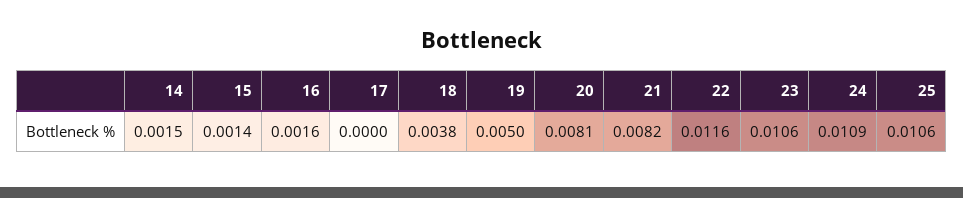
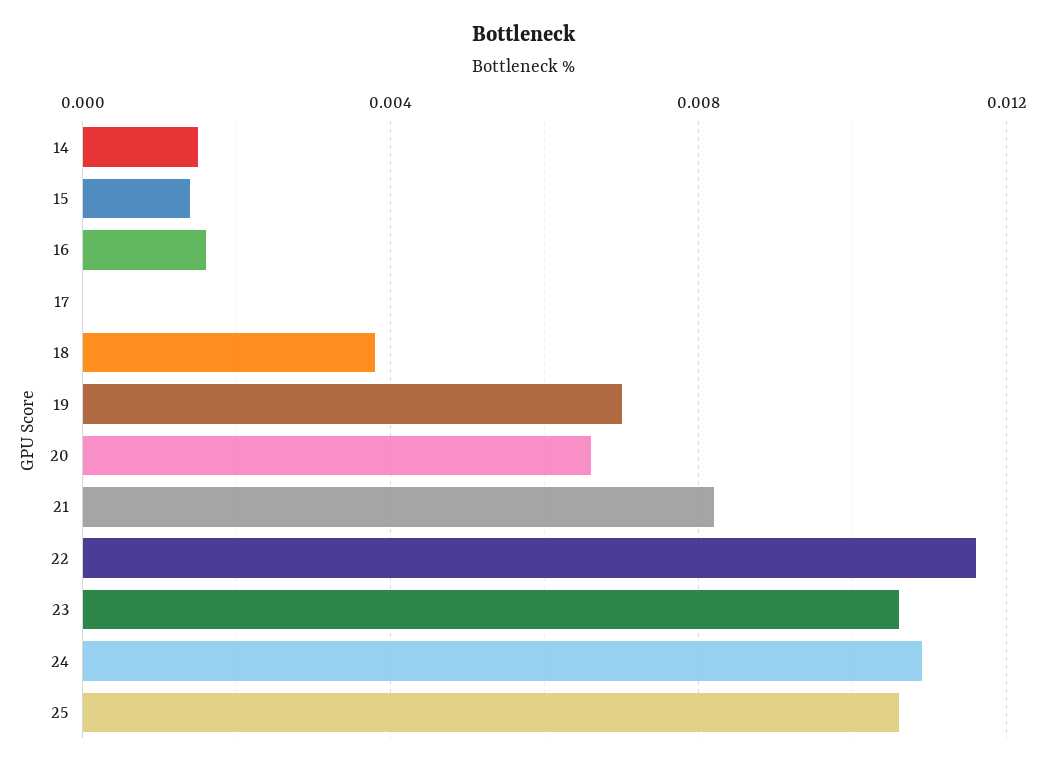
19: 0.005 -> 0.007
20: 0.0081 -> 0.0065

